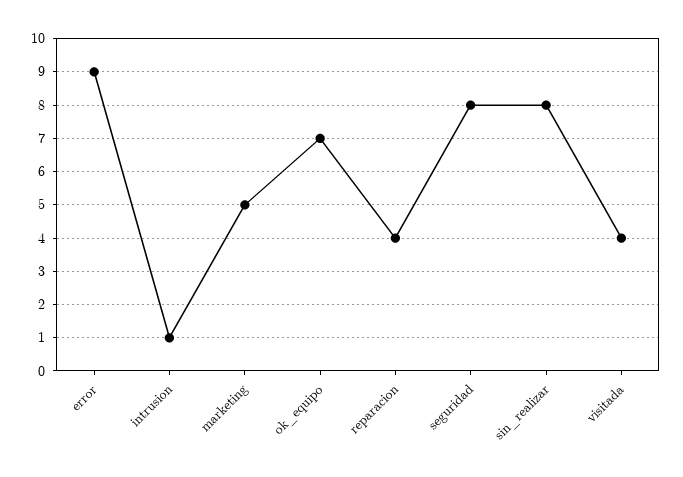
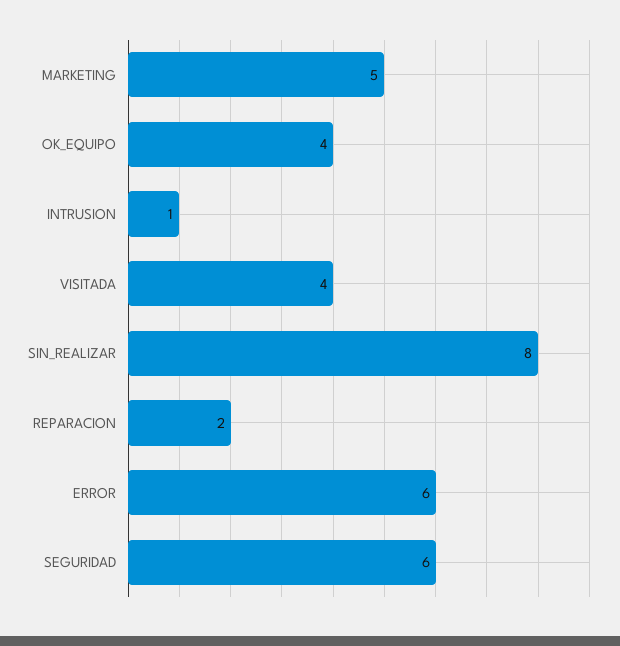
error: 9 -> 6
ok_equipo: 7 -> 4
reparacion: 4 -> 2
seguridad: 8 -> 6

